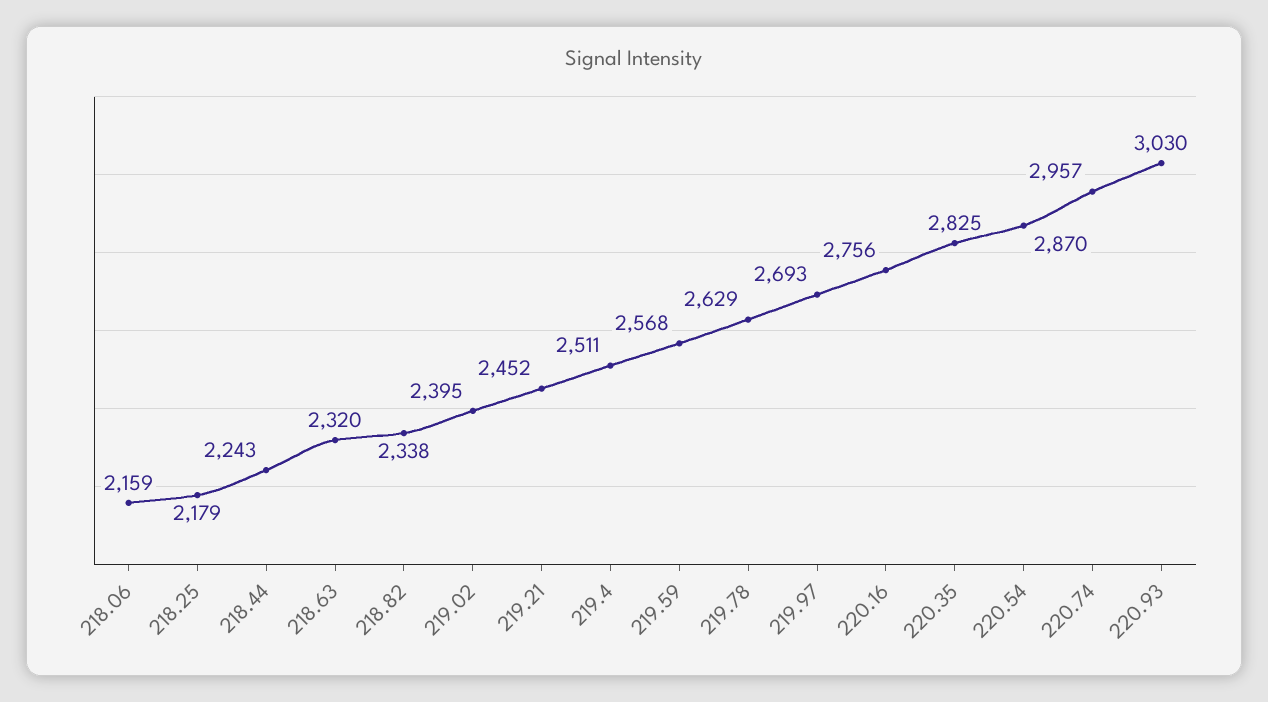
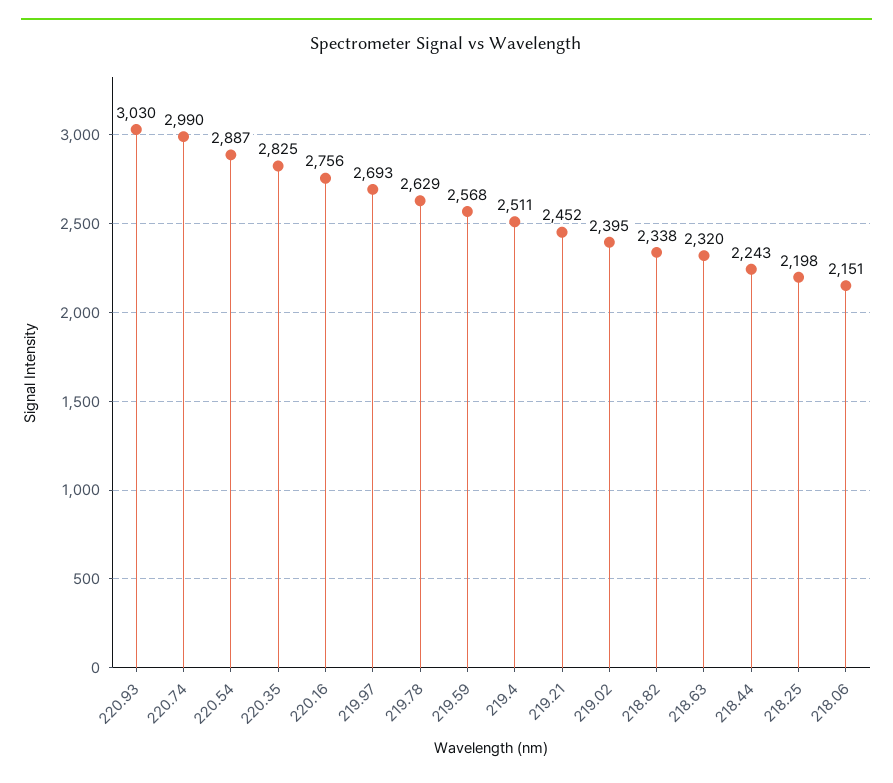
218.06: 2159 -> 2151
218.25: 2179 -> 2198
220.54: 2870 -> 2887
220.74: 2957 -> 2990

